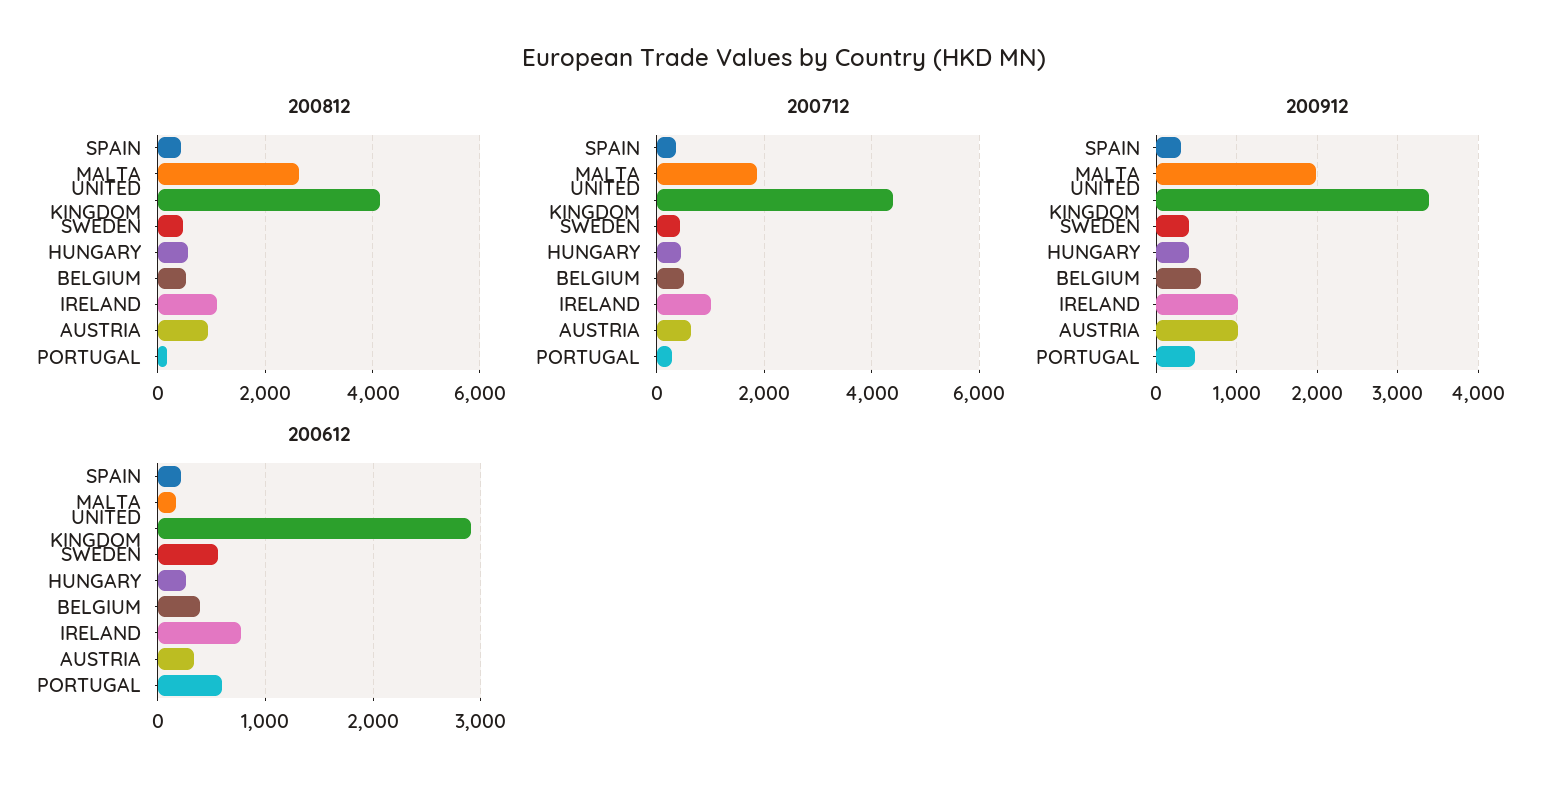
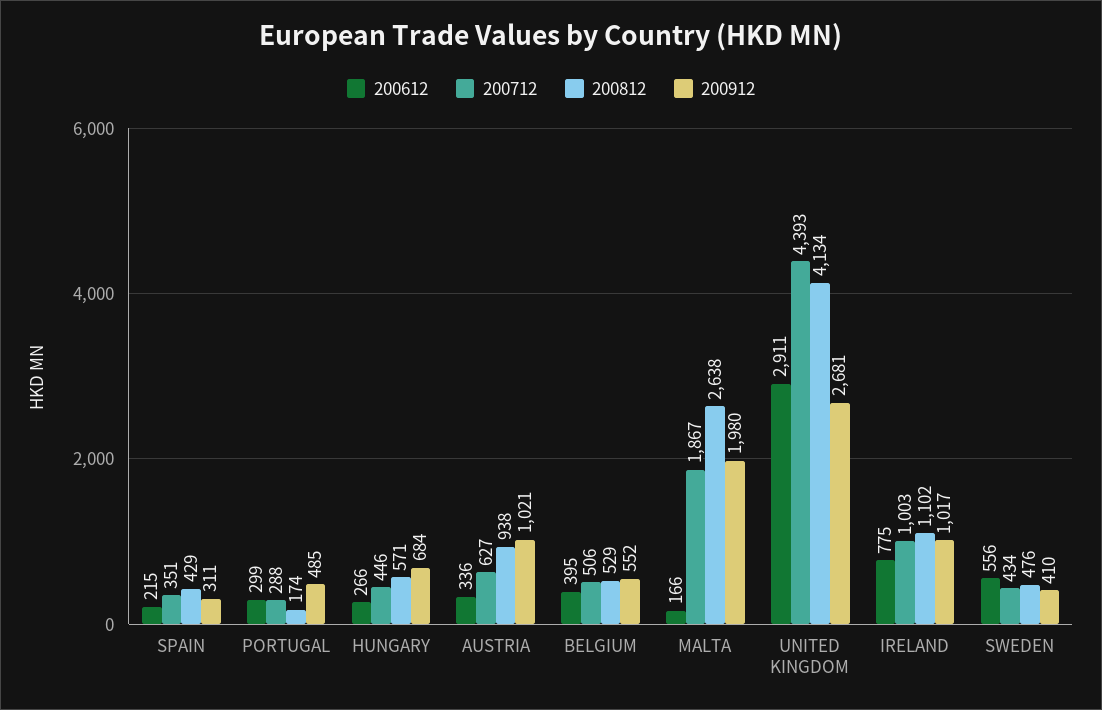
200912, UNITED KINGDOM: 3400 -> 2681
200912, HUNGARY: 400 -> 684
200612, PORTUGAL: 600 -> 299

